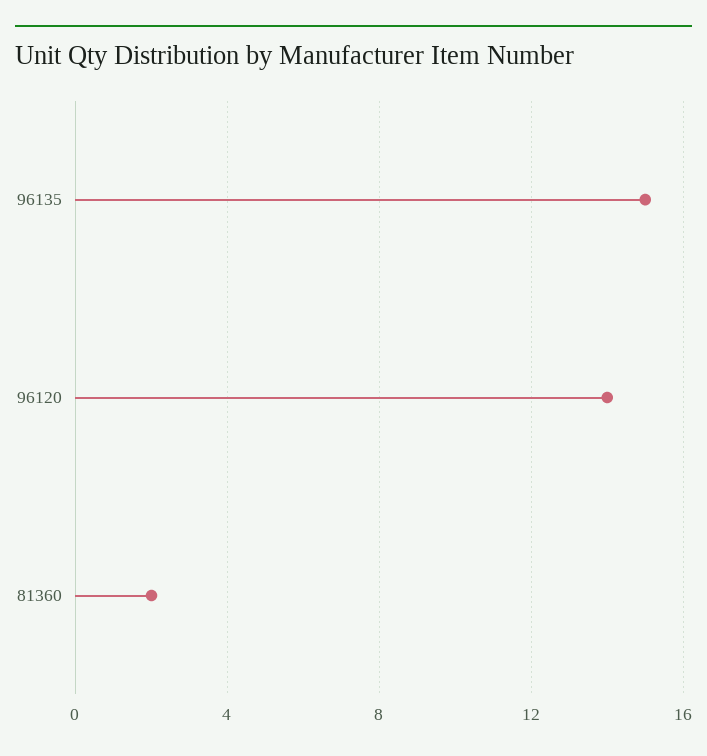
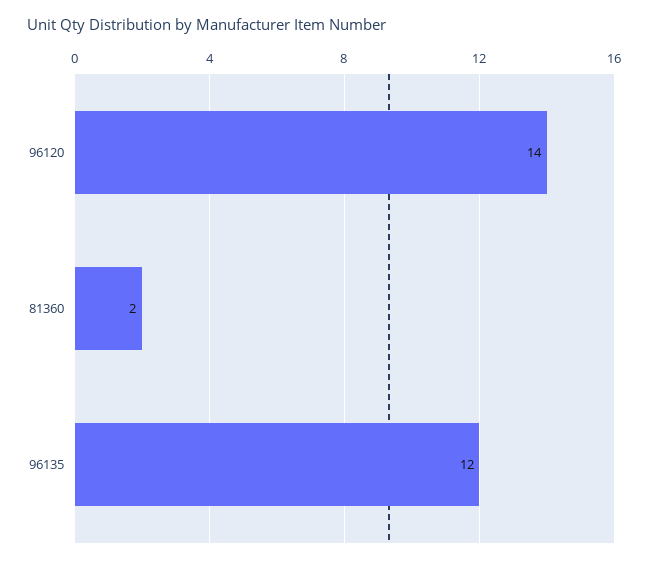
96135: 15 -> 12

